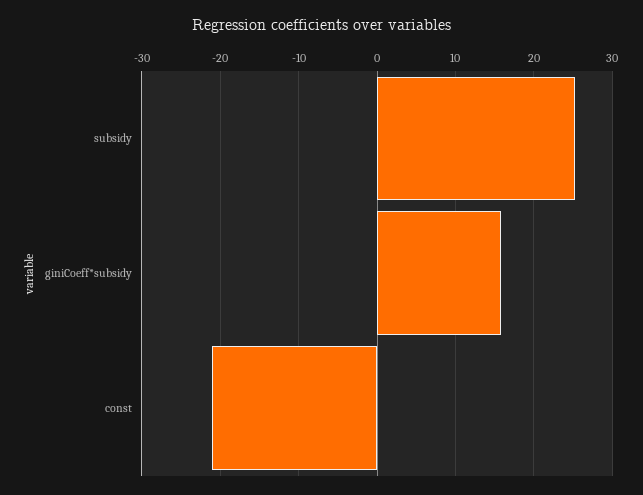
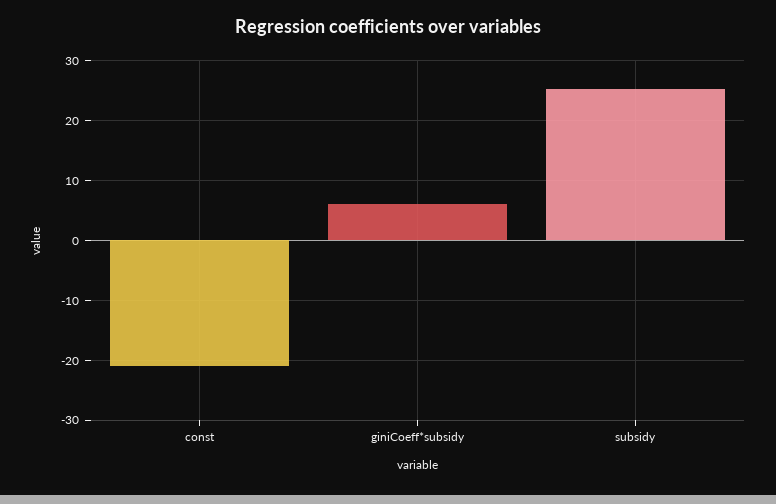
giniCoeff*subsidy: 16 -> 6

